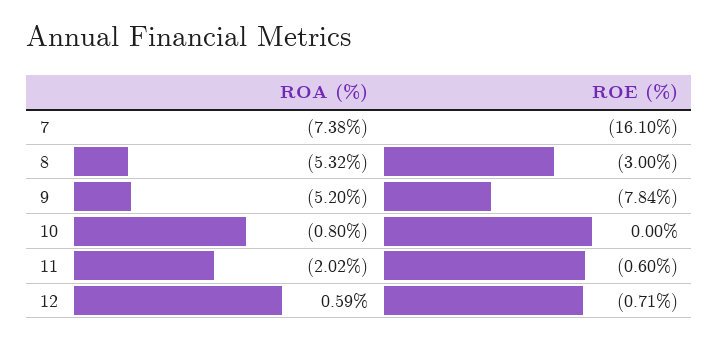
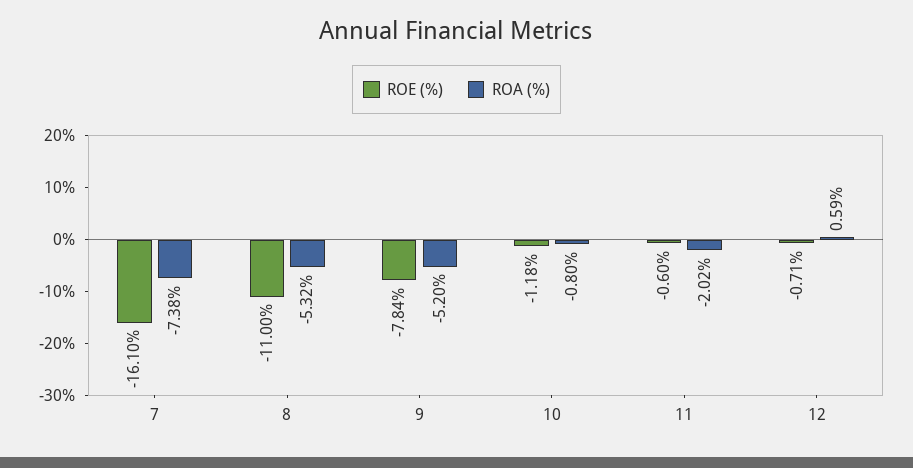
ROE (%), 8: -3 -> -11
ROE (%), 10: 0 -> -1.18

